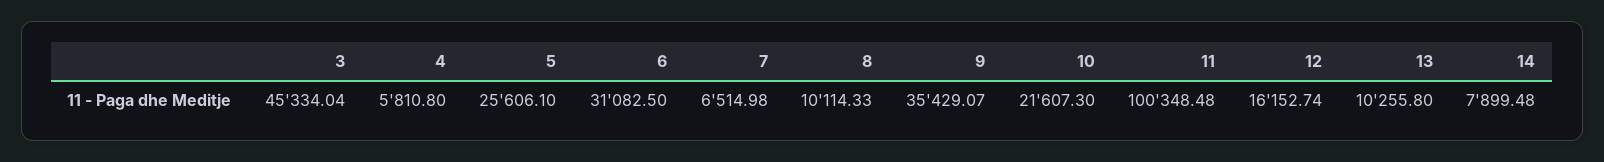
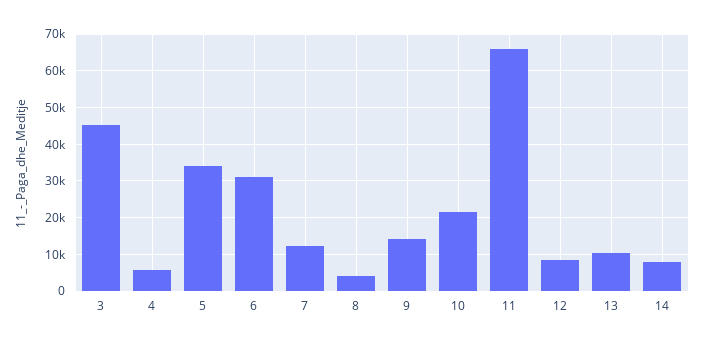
5: 25606.1 -> 34000
7: 6514.98 -> 12000
8: 10114.33 -> 4000
9: 35429.07 -> 14000
11: 100348.48 -> 66000
12: 16152.74 -> 8000

